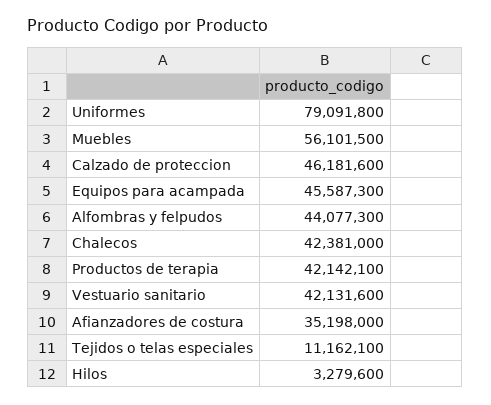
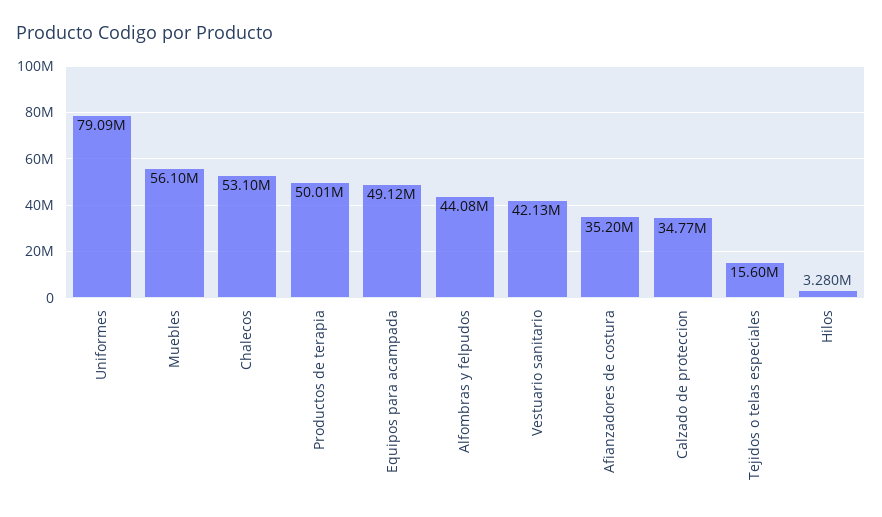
Calzado de proteccion: 46181600 -> 34770000
Equipos para acampada: 45587300 -> 49120000
Chalecos: 42381000 -> 53100000
Productos de terapia: 42142100 -> 50010000
Tejidos o telas especiales: 11162100 -> 15600000

